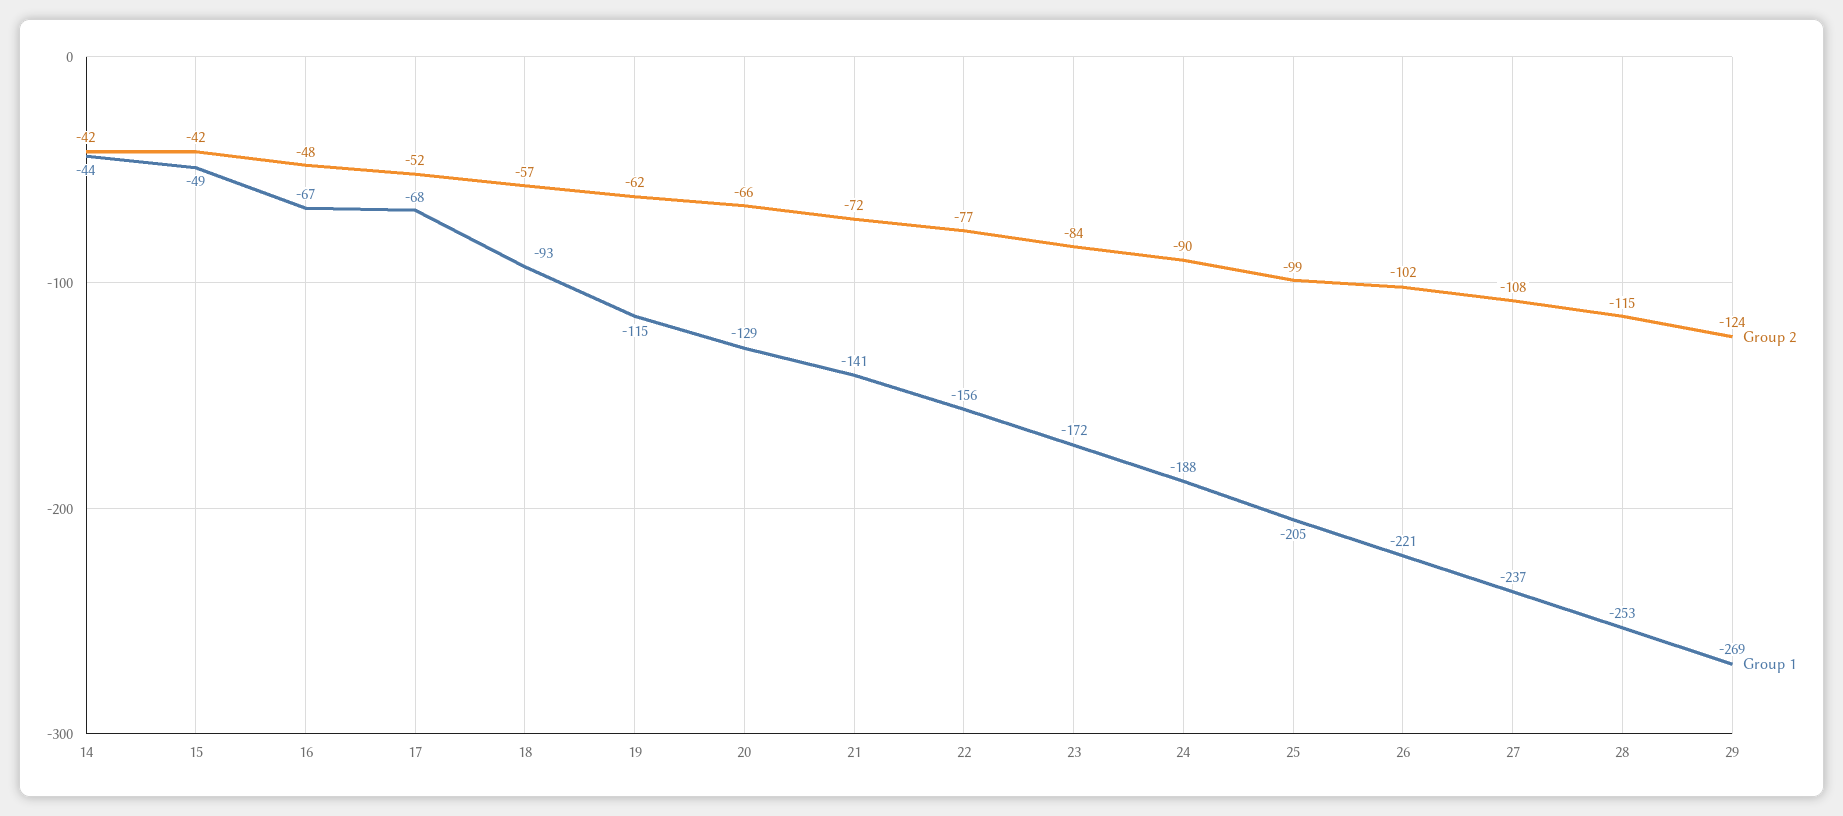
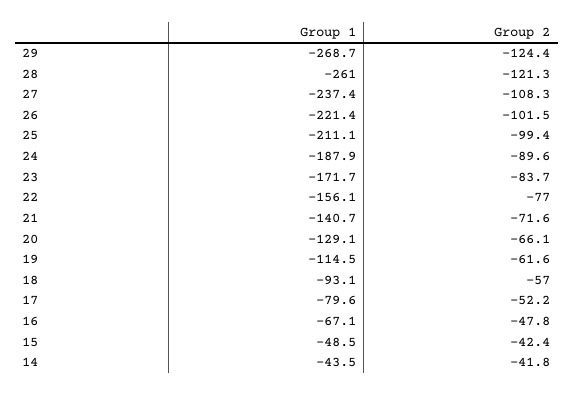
Group 1, 17: -68 -> -79.6
Group 1, 25: -205 -> -211.1
Group 2, 28: -115 -> -121.3
Group 1, 28: -253 -> -261

